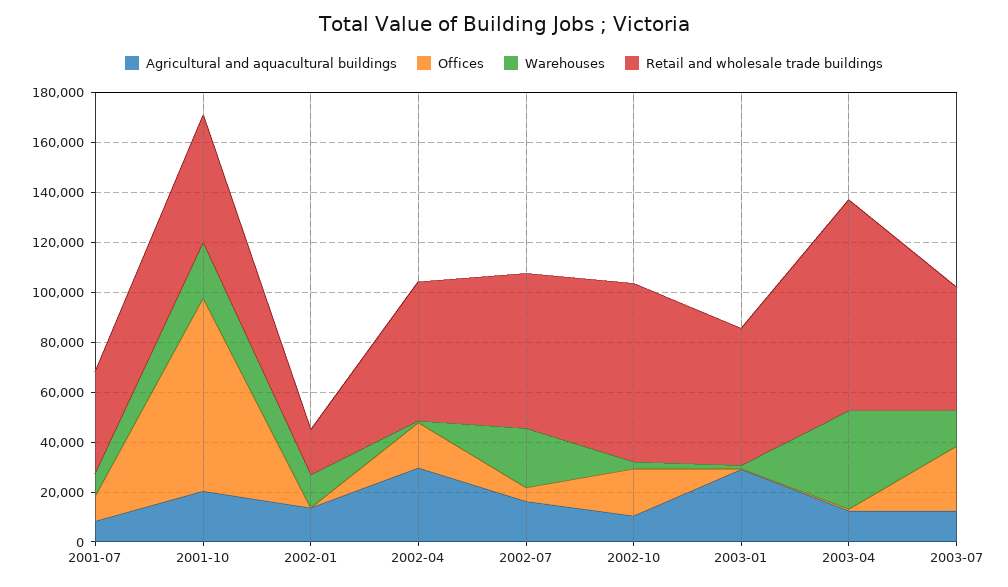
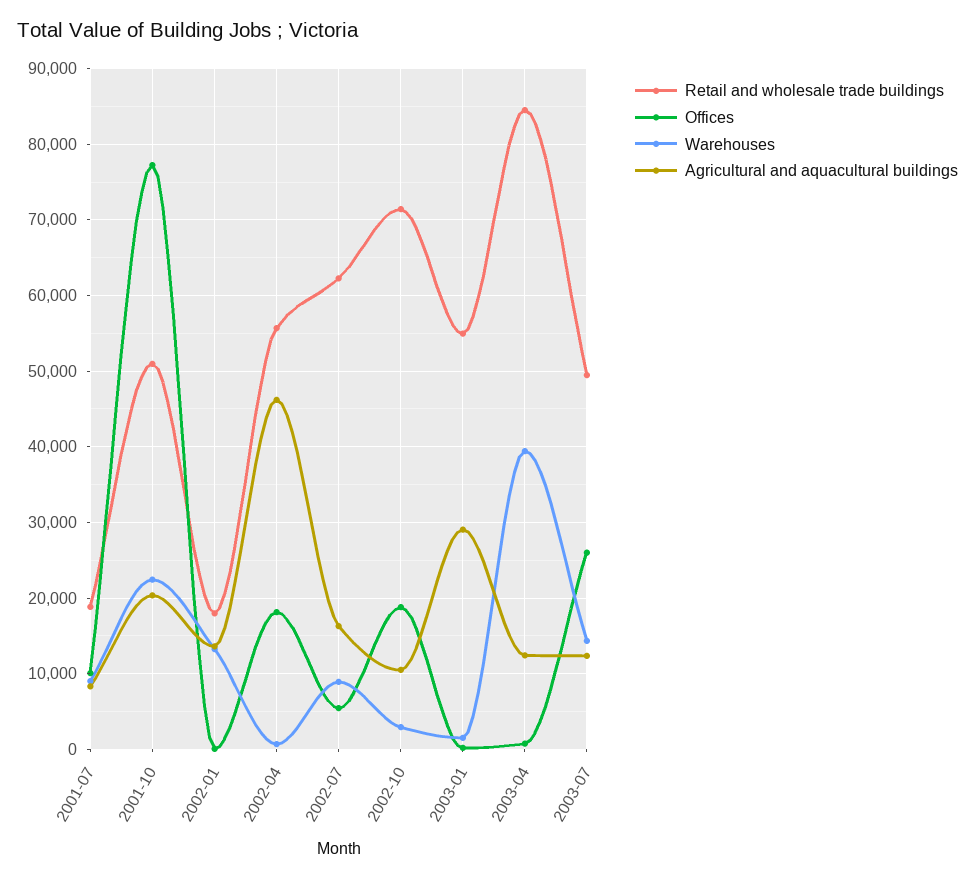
Retail and wholesale trade buildings, 2001-07: 40000 -> 19000
Agricultural and aquacultural buildings, 2002-04: 30000 -> 46000
Warehouses, 2002-07: 25000 -> 9000

